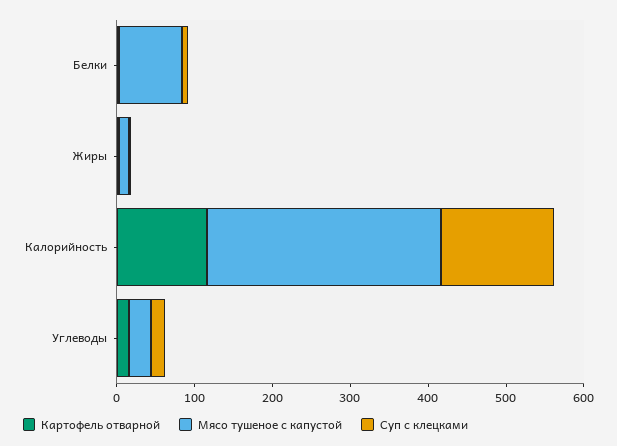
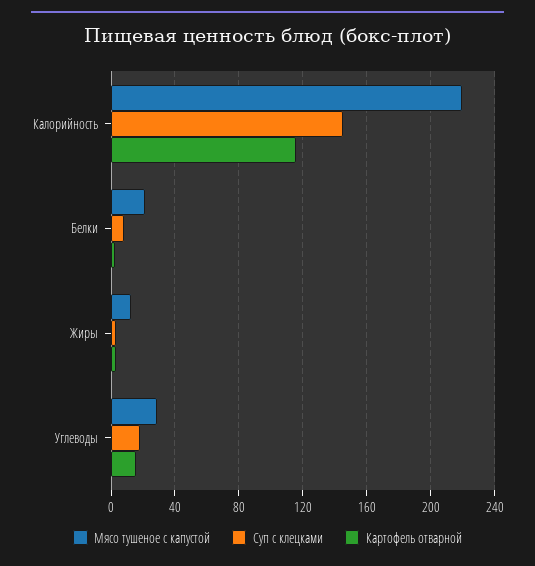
Мясо тушеное с капустой, Белки: 80 -> 20
Мясо тушеное с капустой, Калорийность: 300 -> 220

